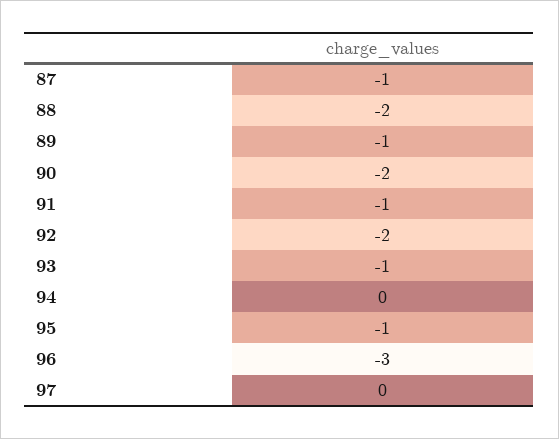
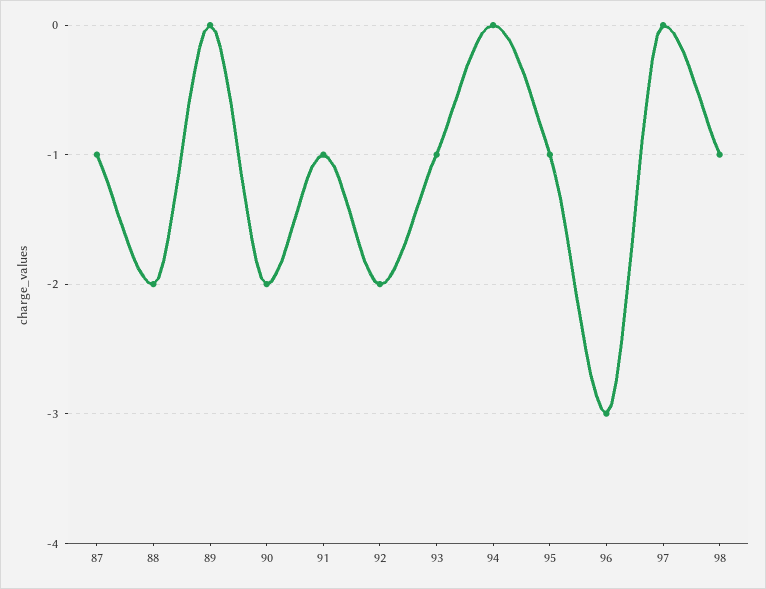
89: -1 -> 0
98: none -> -1

